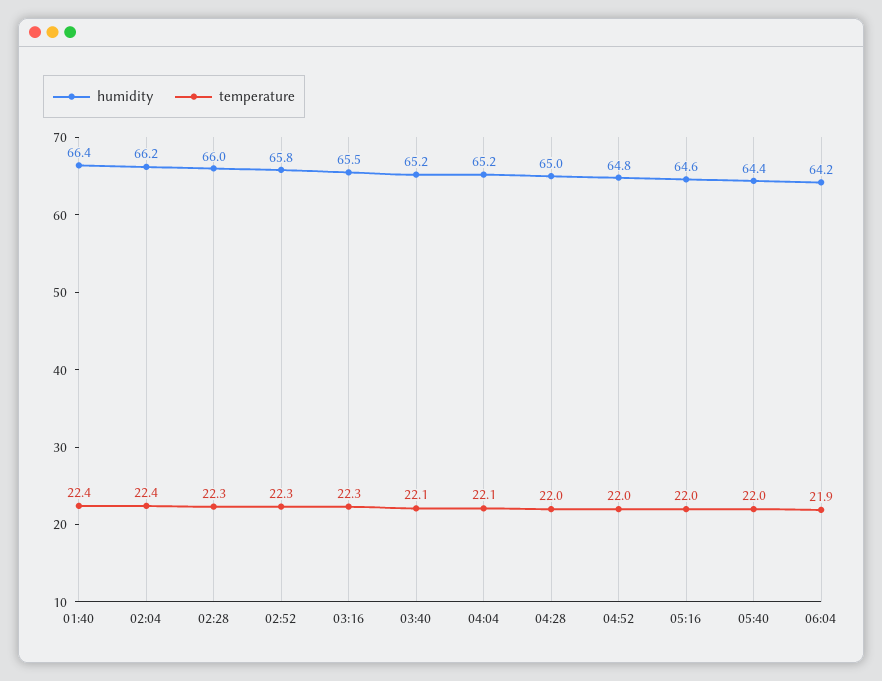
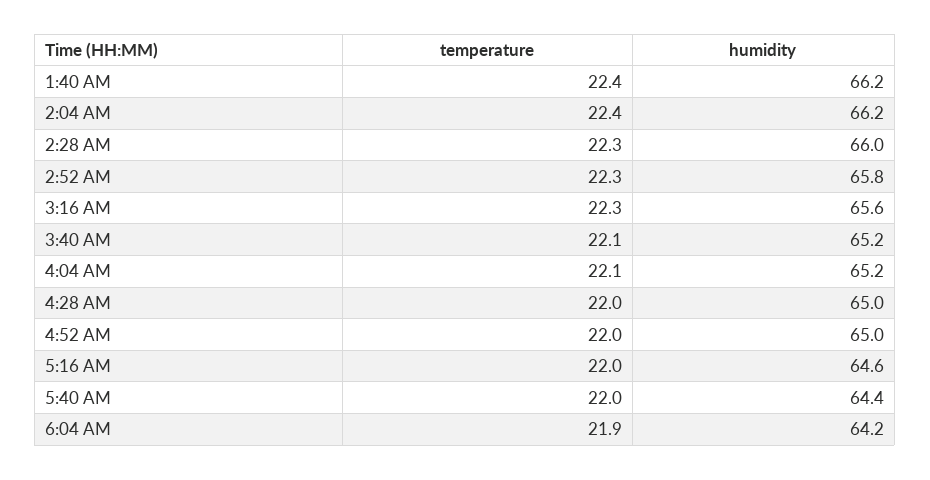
humidity, 01:40: 66.4 -> 66.2
humidity, 03:16: 65.5 -> 65.6
humidity, 04:52: 64.8 -> 65

